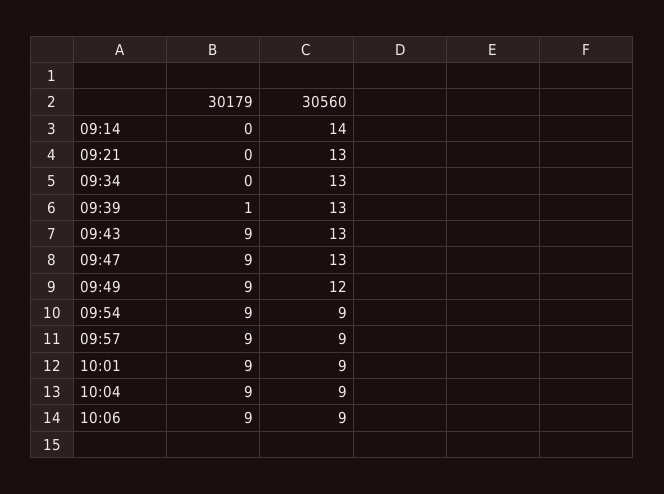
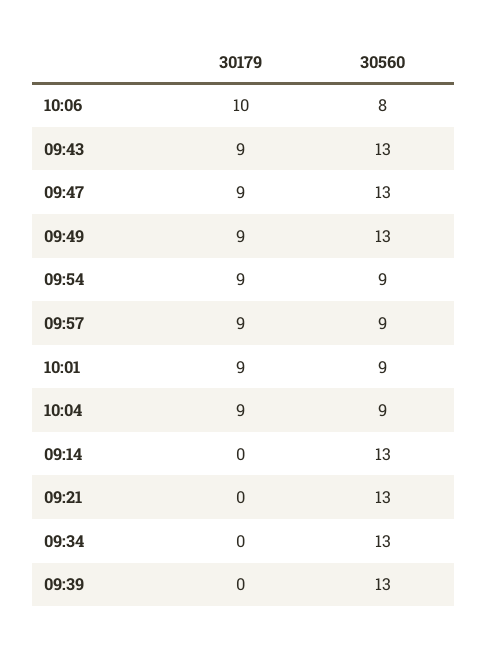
30560, 09:14: 14 -> 13
30179, 09:39: 1 -> 0
30560, 09:49: 12 -> 13
30179, 10:06: 9 -> 10
30560, 10:06: 9 -> 8

